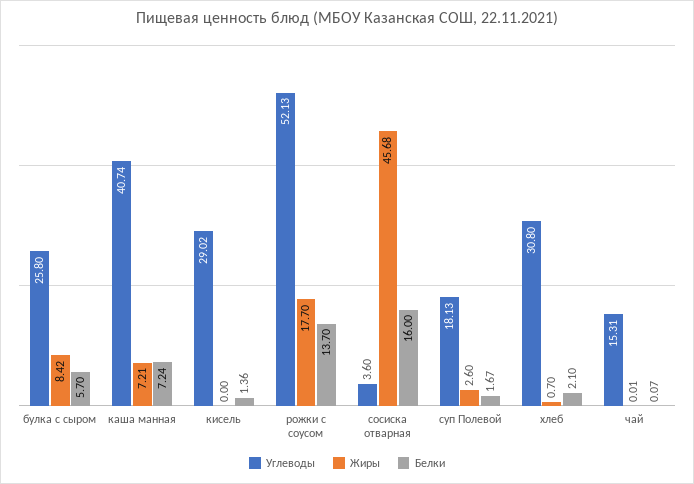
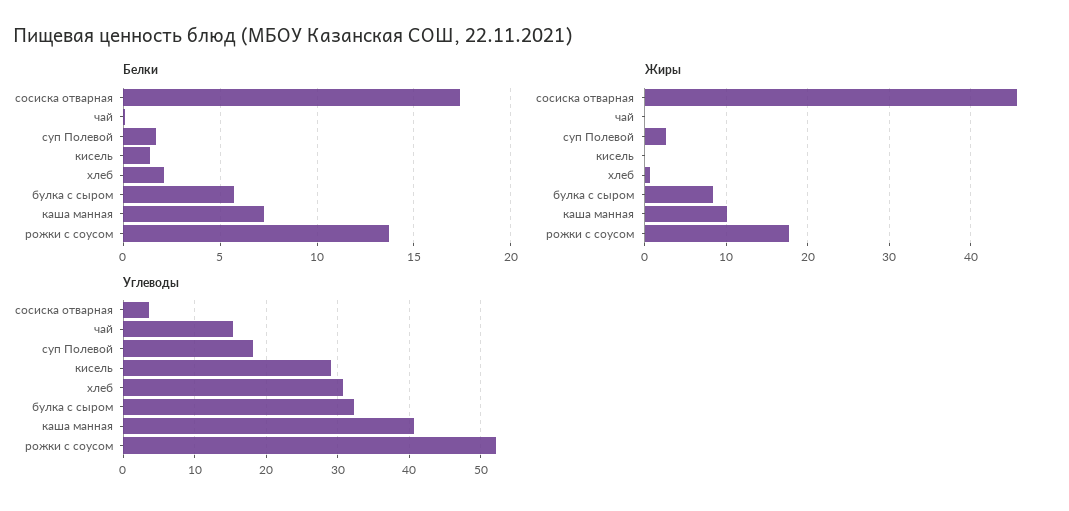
Углеводы, булка с сыром: 25.8 -> 32
Жиры, каша манная: 7.21 -> 10
Белки, сосиска отварная: 16 -> 17.5

